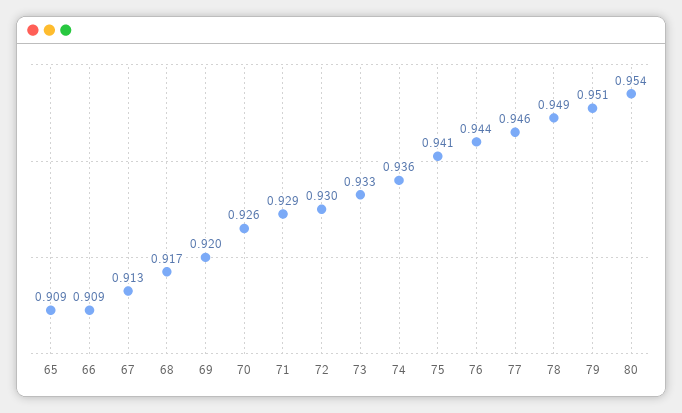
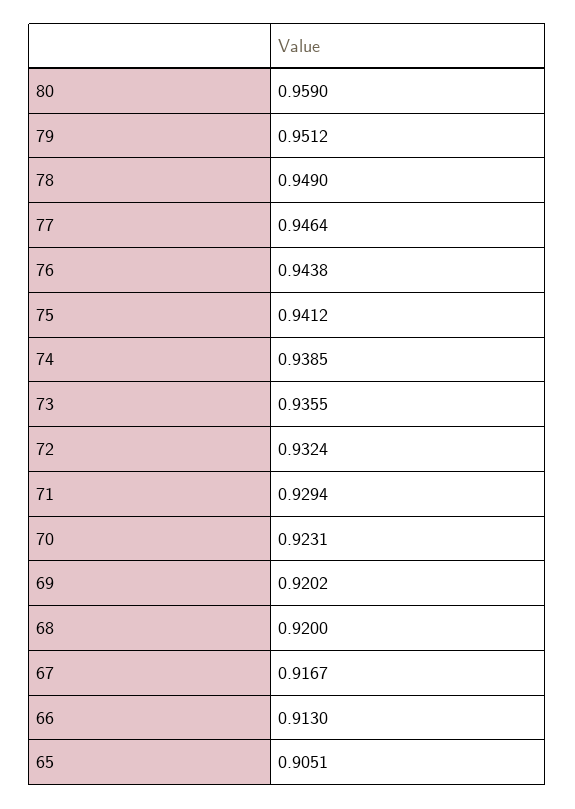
65: 0.909 -> 0.9051
66: 0.909 -> 0.913
67: 0.913 -> 0.9167
68: 0.917 -> 0.92
70: 0.926 -> 0.9231
72: 0.93 -> 0.9324
73: 0.933 -> 0.9355
74: 0.936 -> 0.9385
80: 0.954 -> 0.959

